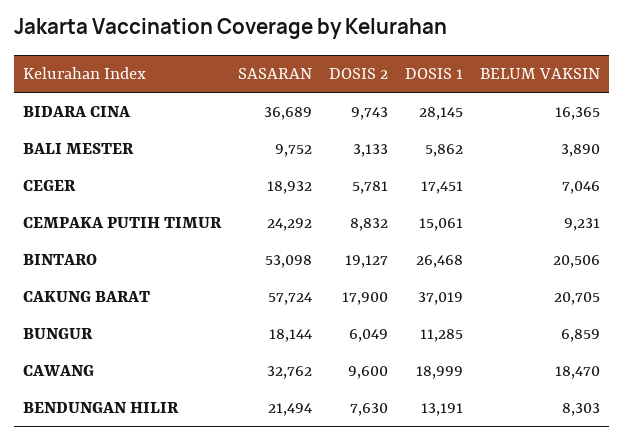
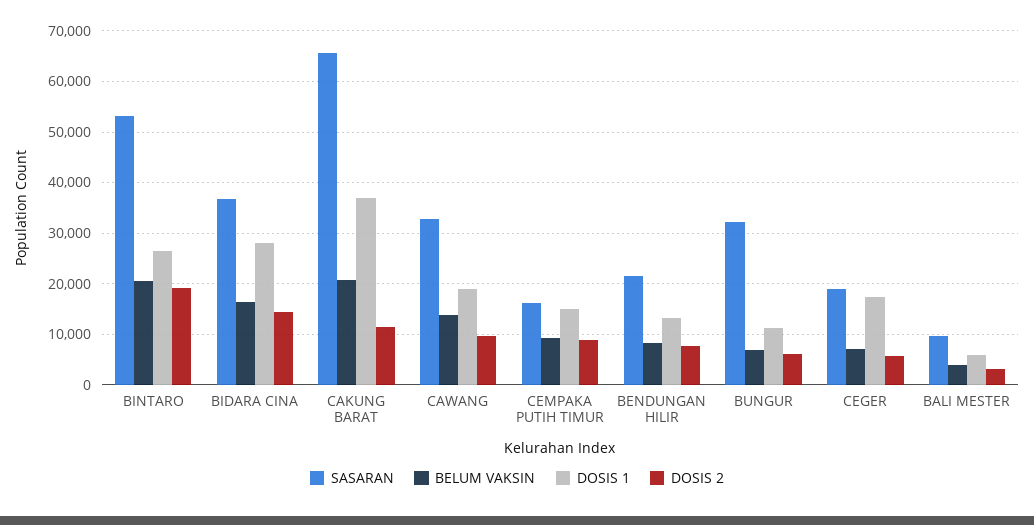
DOSIS 2, BIDARA CINA: 9743 -> 14000
SASARAN, CEMPAKA PUTIH TIMUR: 24292 -> 16000
SASARAN, CAKUNG BARAT: 57724 -> 66000
DOSIS 2, CAKUNG BARAT: 17900 -> 12000
SASARAN, BUNGUR: 18144 -> 32000
BELUM VAKSIN, CAWANG: 18470 -> 14000

